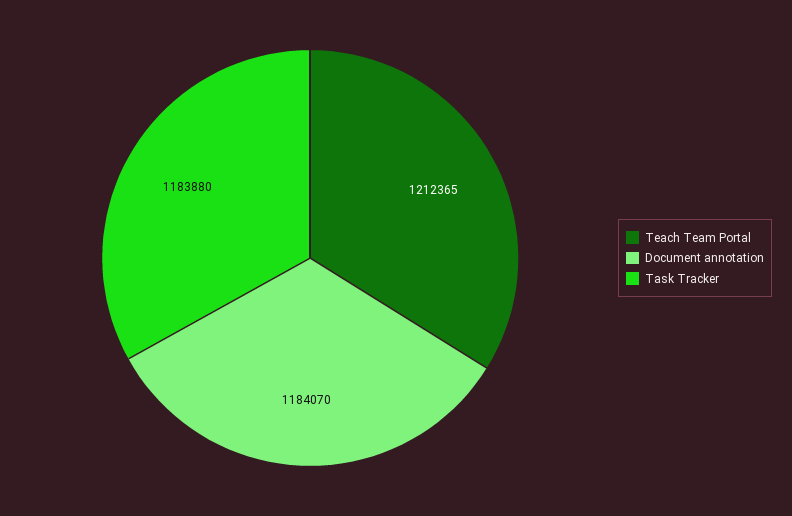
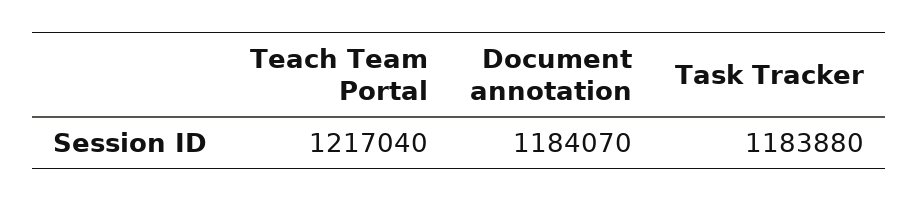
Teach Team Portal: 1212365 -> 1217040

